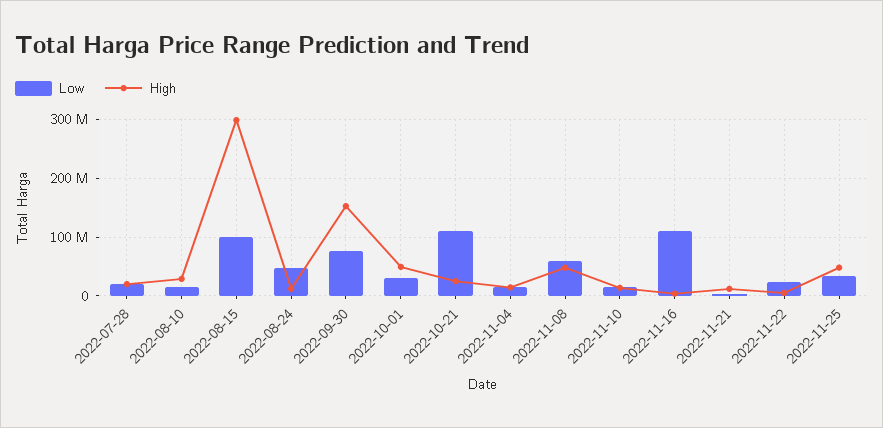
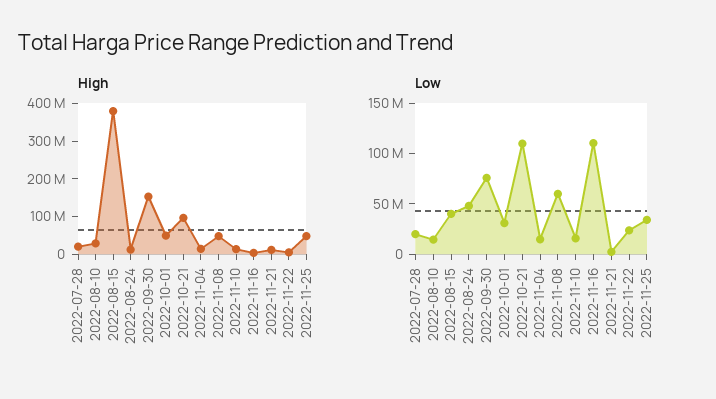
Low, 2022-08-15: 100000000 -> 40000000
High, 2022-08-15: 300000000 -> 375000000
High, 2022-10-21: 20000000 -> 100000000

